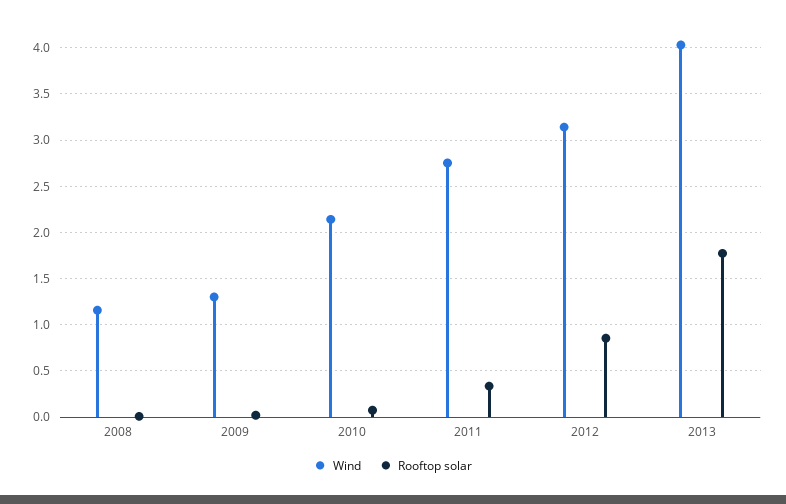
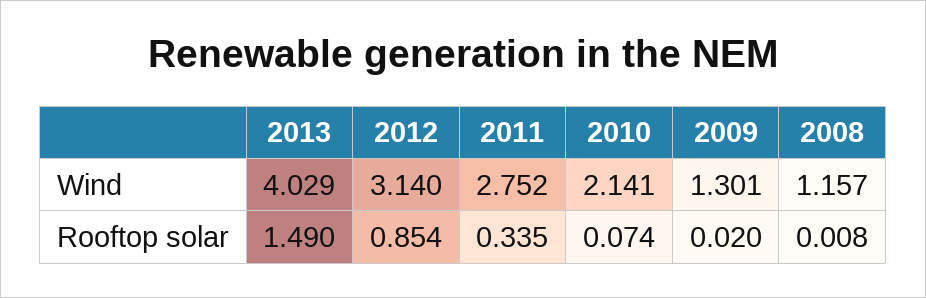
Rooftop solar, 2013: 1.8 -> 1.49

